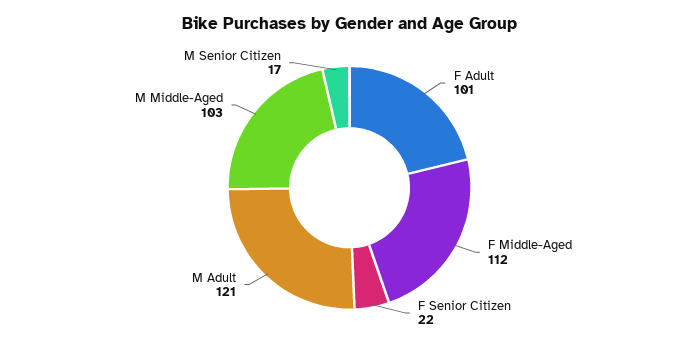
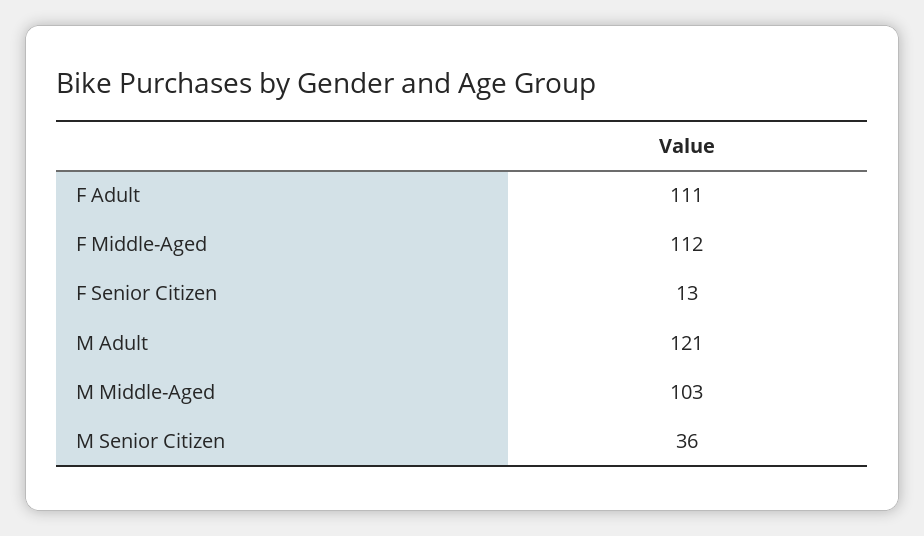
F Adult: 101 -> 111
F Senior Citizen: 22 -> 13
M Senior Citizen: 17 -> 36

